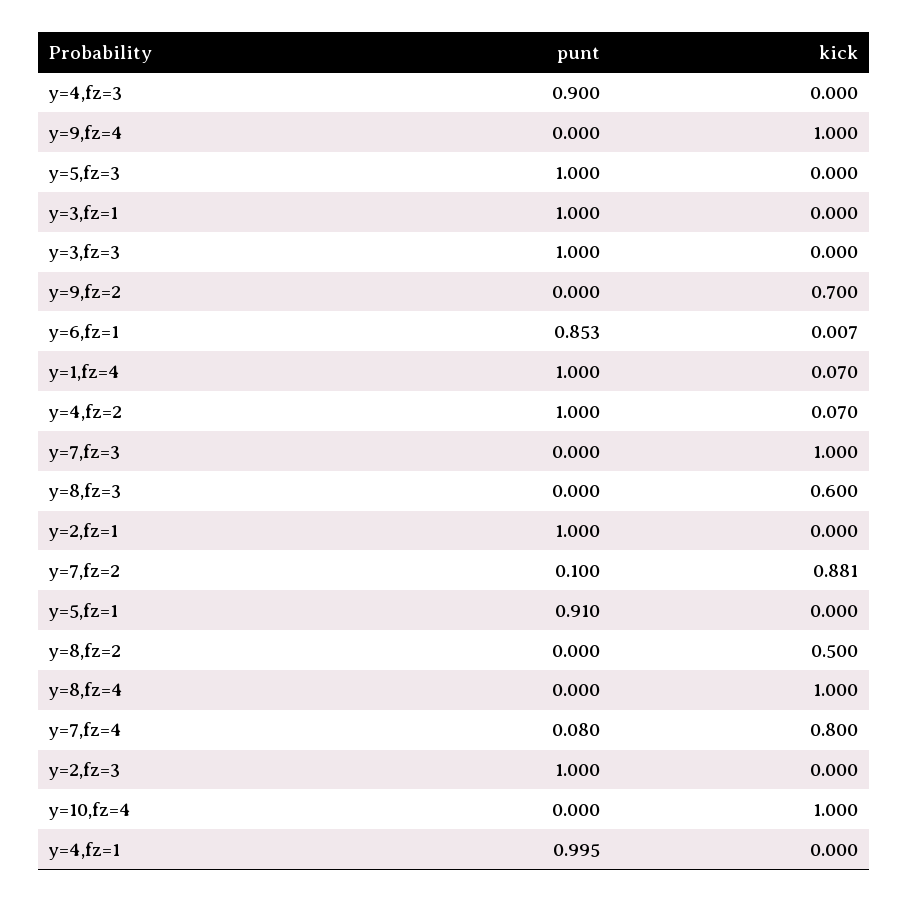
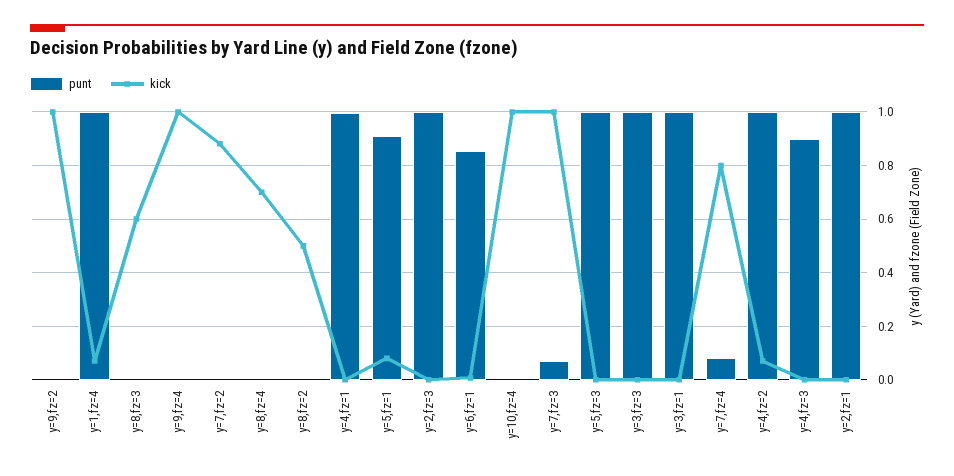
kick, y=9,fz=2: 0.7 -> 1
punt, y=7,fz=3: 0 -> 0.075
punt, y=7,fz=2: 0.1 -> 0
kick, y=5,fz=1: 0 -> 0.075
kick, y=8,fz=4: 1 -> 0.7

